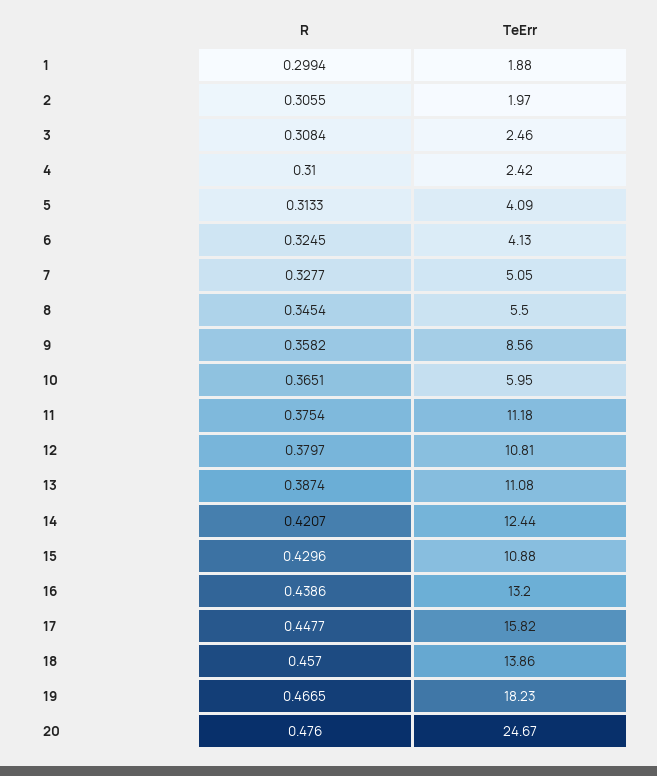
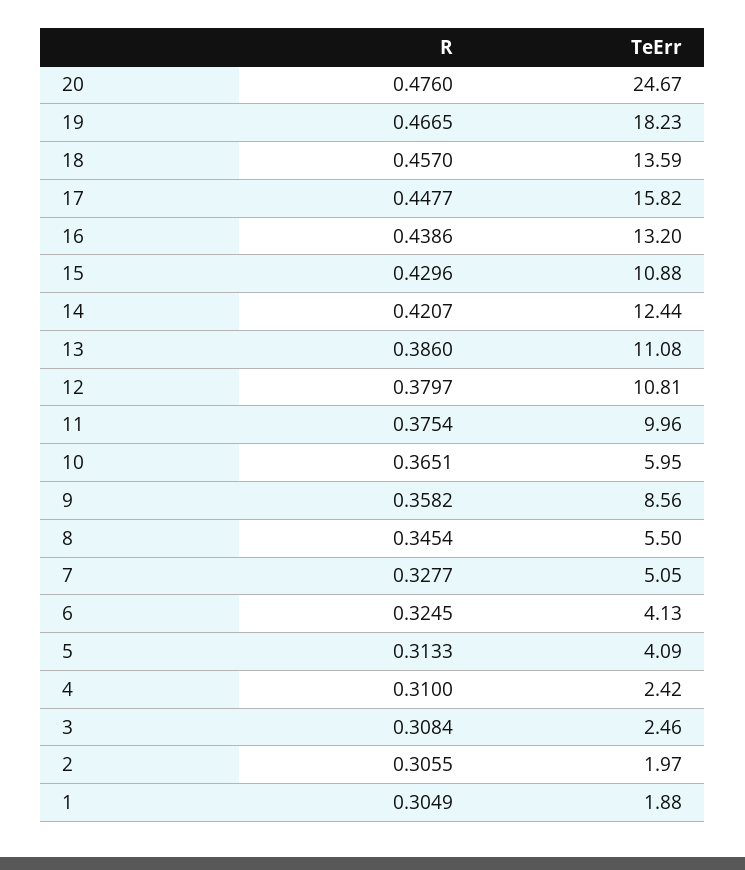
R, 1: 0.2994 -> 0.3049
TeErr, 11: 11.18 -> 9.96
R, 13: 0.3874 -> 0.386
TeErr, 18: 13.86 -> 13.59

